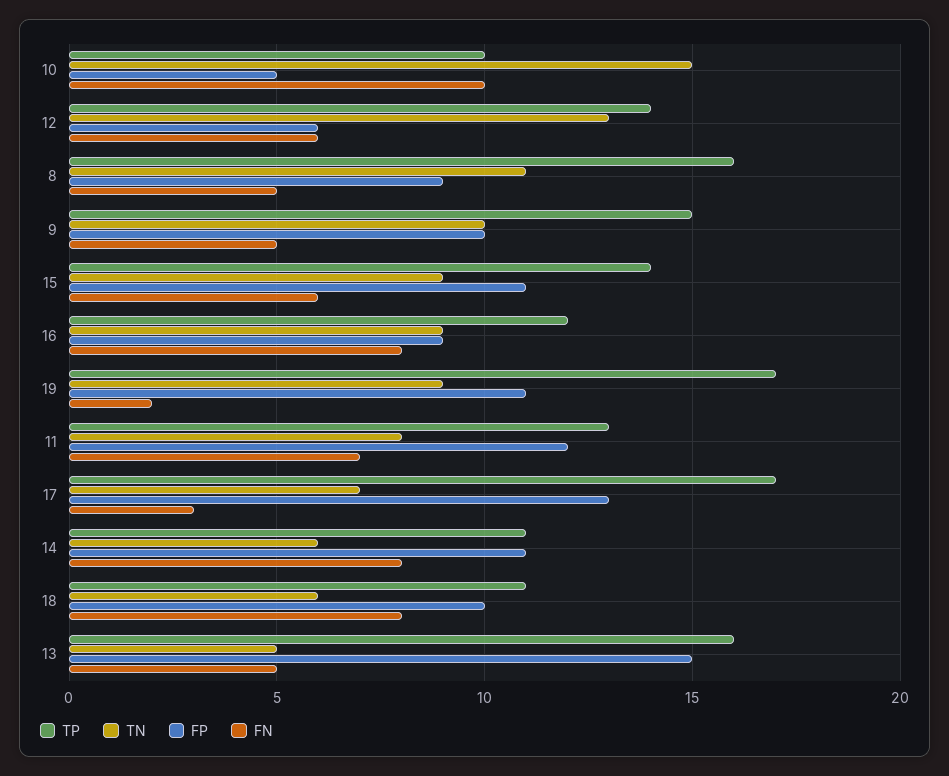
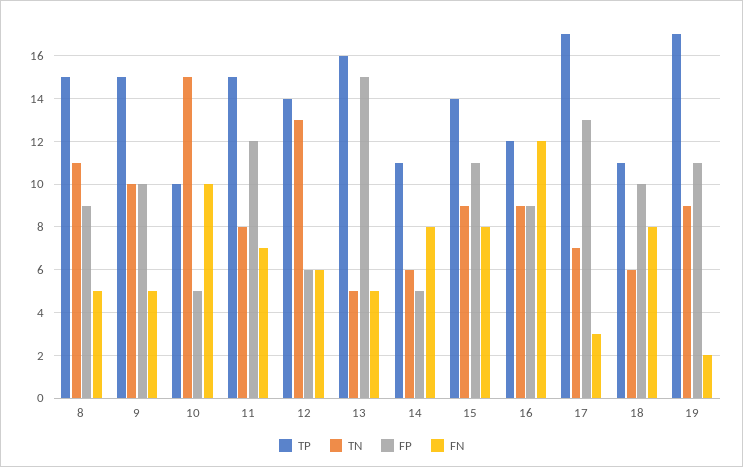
TP, 8: 16 -> 15
FN, 15: 6 -> 8
FN, 16: 8 -> 12
TP, 11: 13 -> 15
FP, 14: 11 -> 5

